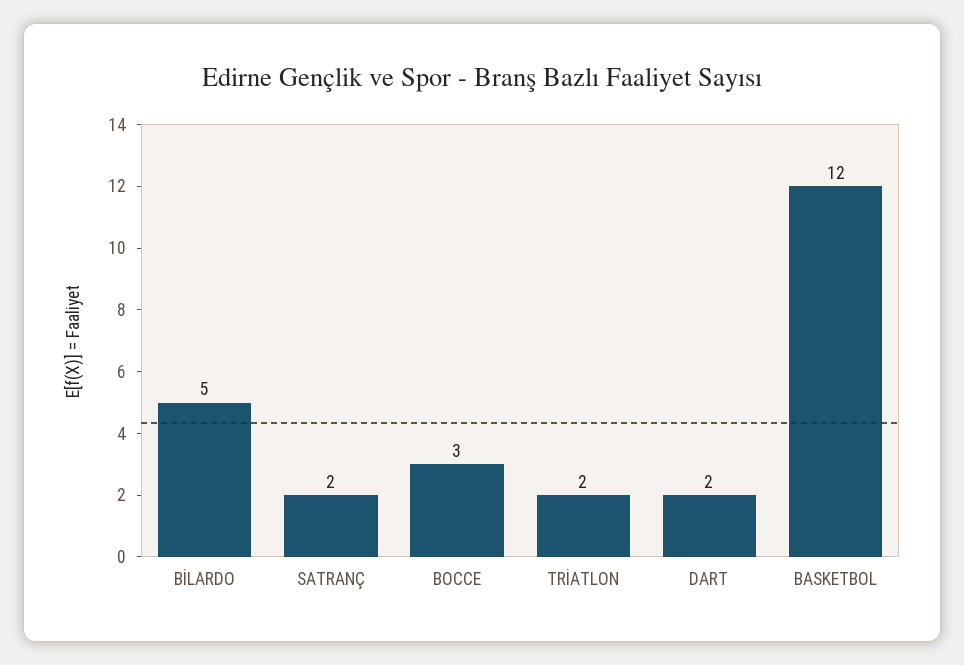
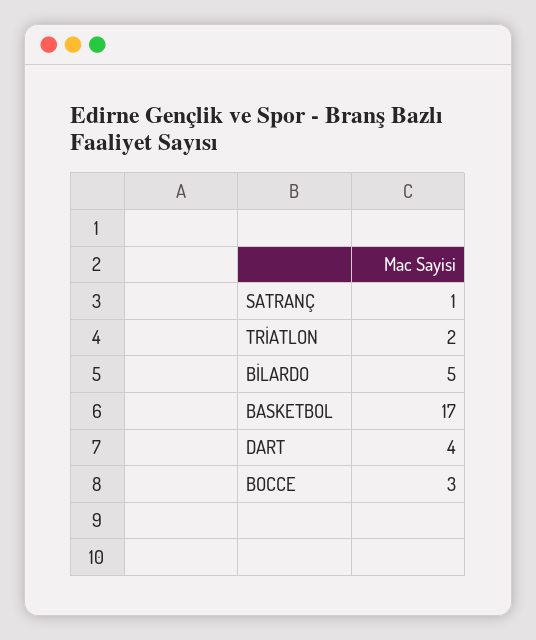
SATRANÇ: 2 -> 1
DART: 2 -> 4
BASKETBOL: 12 -> 17

